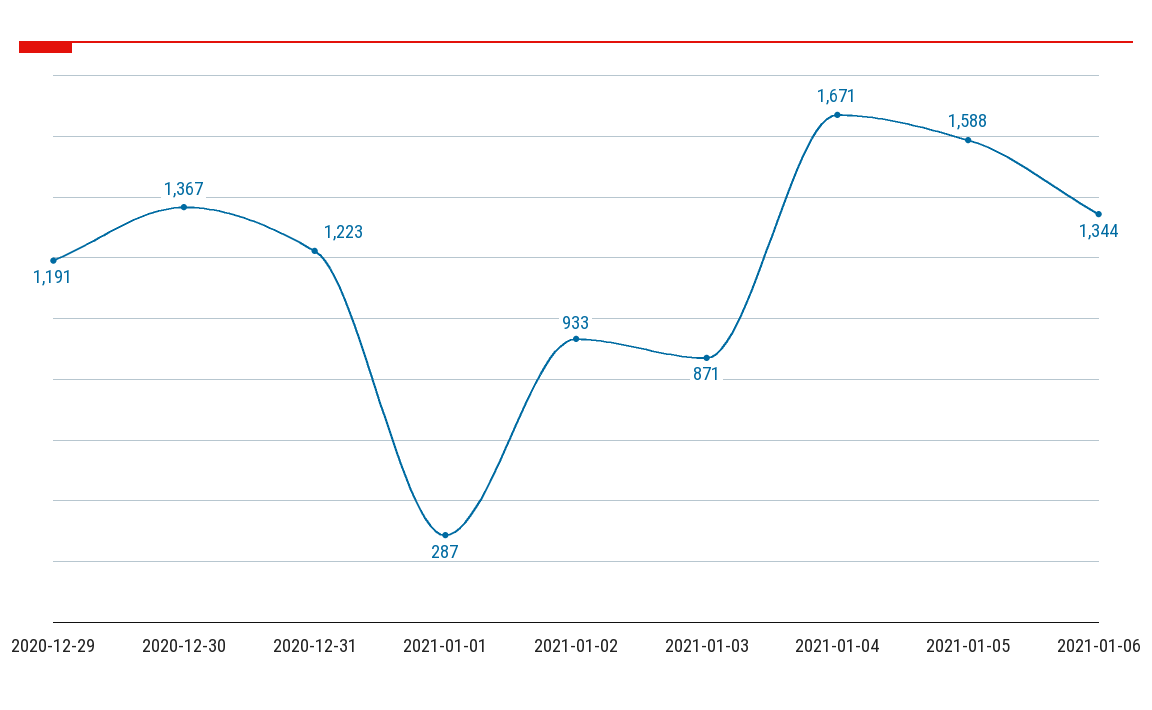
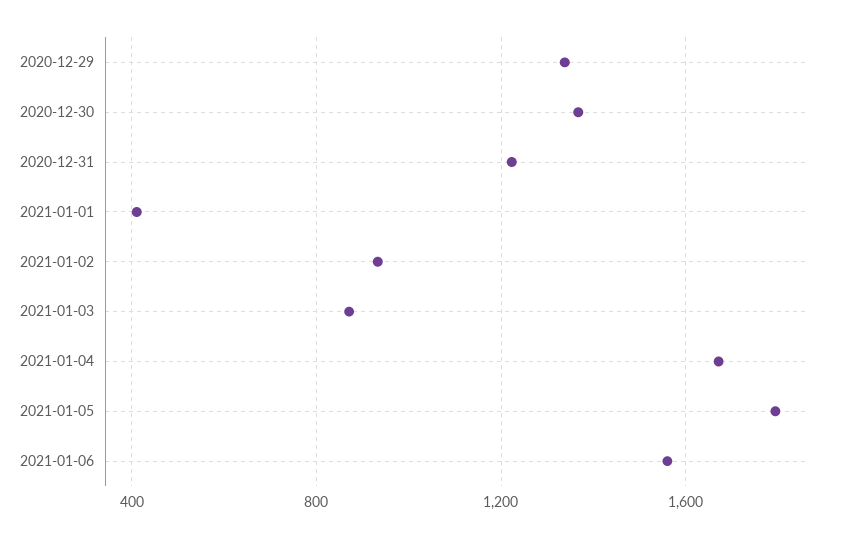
2020-12-29: 1191 -> 1350
2021-01-01: 287 -> 400
2021-01-05: 1588 -> 1800
2021-01-06: 1344 -> 1550

